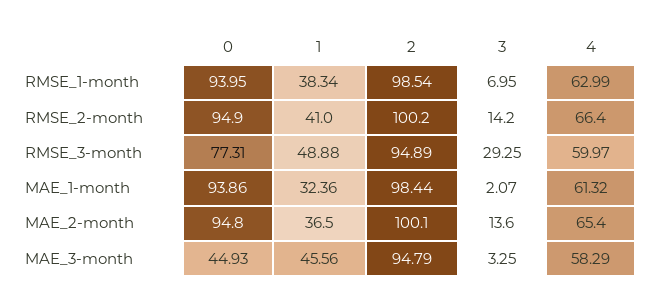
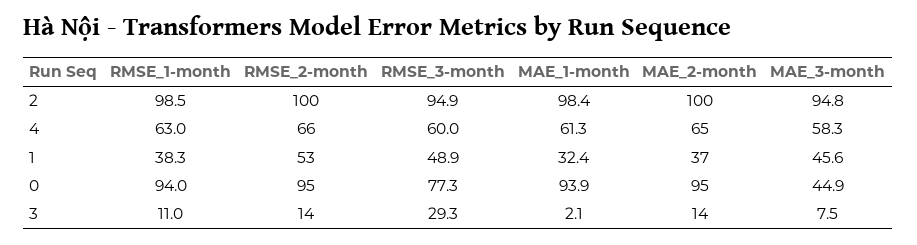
3, RMSE_1-month: 6.95 -> 11
1, RMSE_2-month: 41 -> 53
3, MAE_3-month: 3.25 -> 7.5

